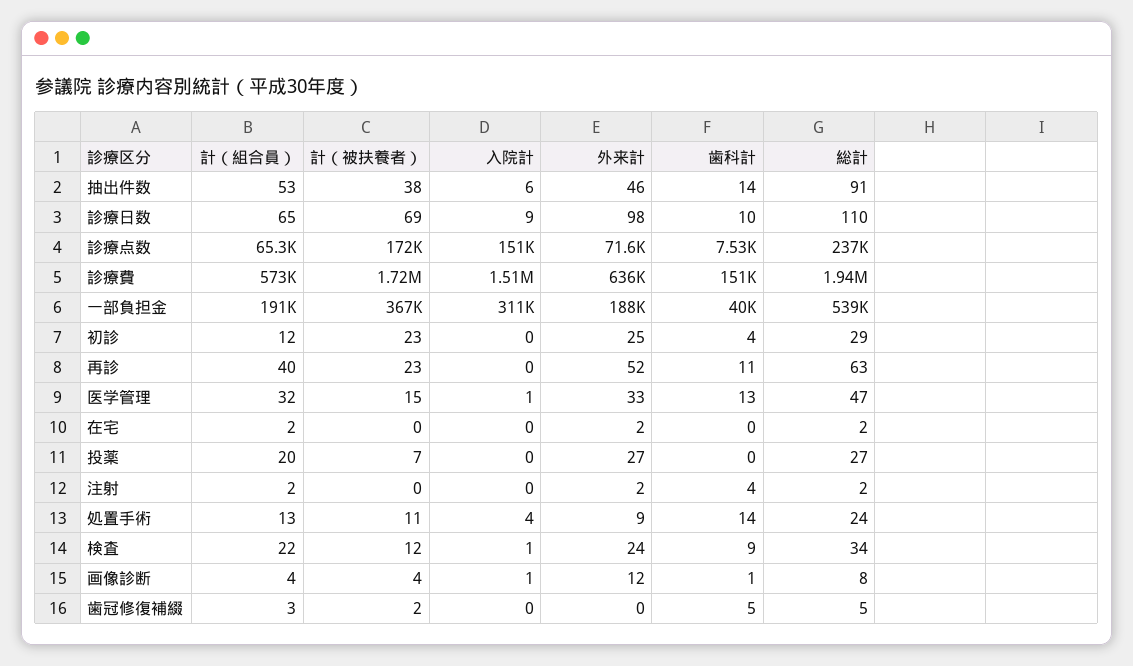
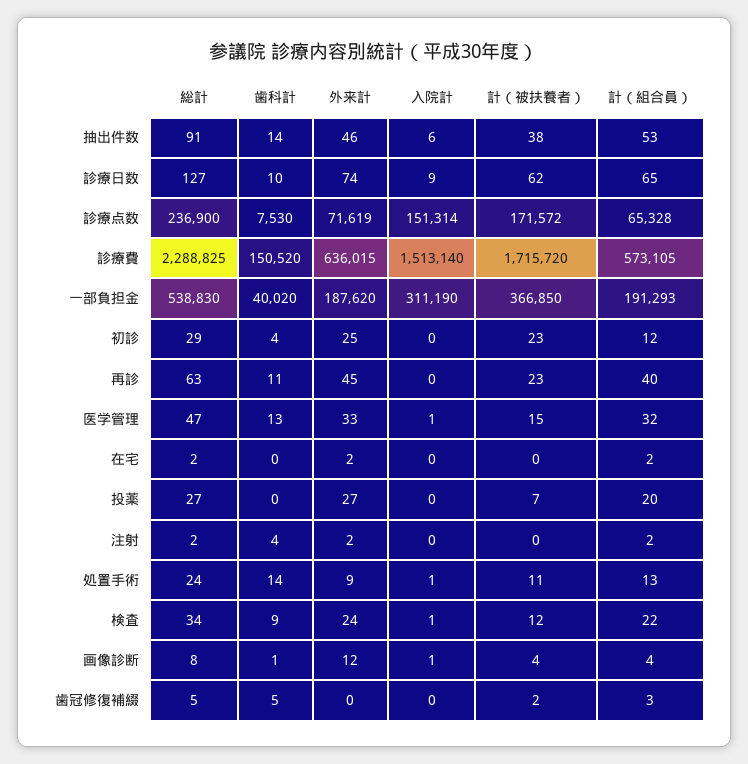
計（被扶養者）, 診療日数: 69 -> 62
外来計, 診療日数: 98 -> 74
総計, 診療日数: 110 -> 127
総計, 診療費: 1940000 -> 2288825
外来計, 再診: 52 -> 45
入院計, 処置手術: 4 -> 1

